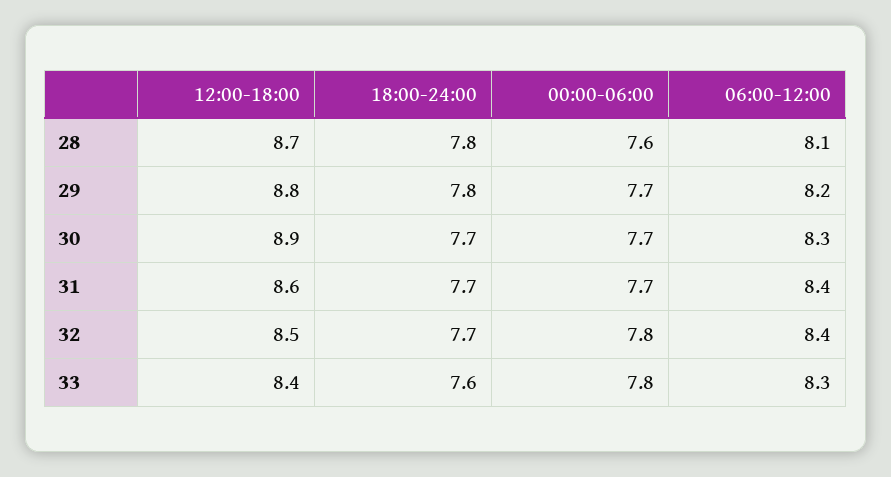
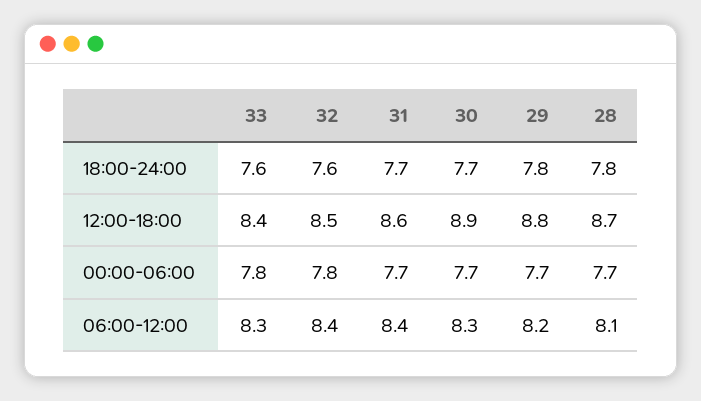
00:00-06:00, 28: 7.6 -> 7.7
18:00-24:00, 32: 7.7 -> 7.6

